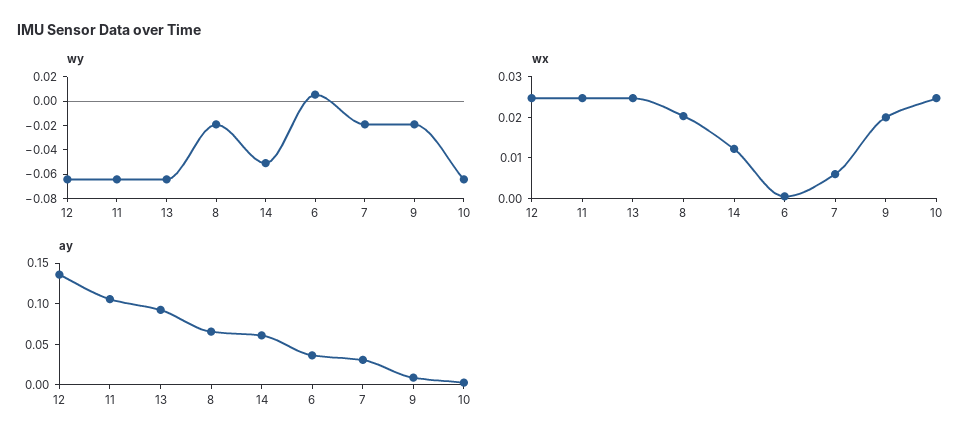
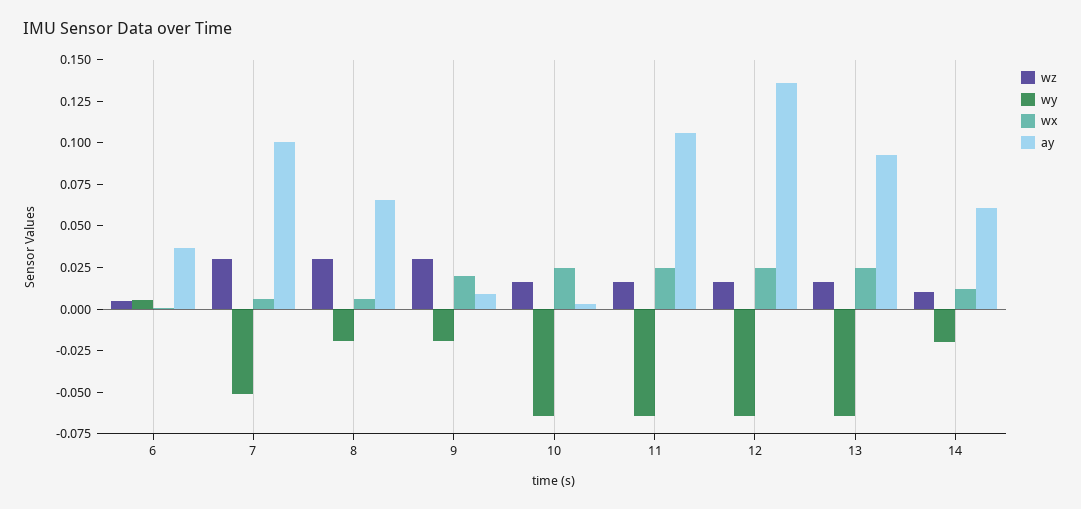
wy, 14: -0.05 -> -0.02
wy, 7: -0.02 -> -0.05
wx, 8: 0.02 -> 0.005
ay, 7: 0.03 -> 0.1
wz, 6: none -> 0.005
wz, 7: none -> 0.03
wz, 8: none -> 0.03
wz, 9: none -> 0.03
wz, 10: none -> 0.015
wz, 11: none -> 0.015
wz, 12: none -> 0.015
wz, 13: none -> 0.015
wz, 14: none -> 0.01

